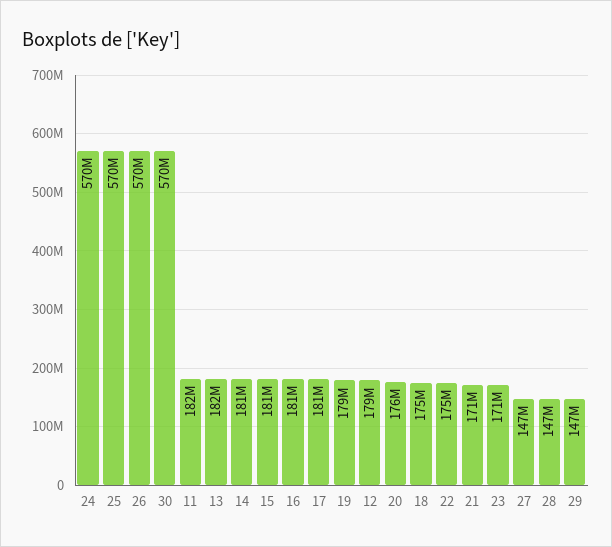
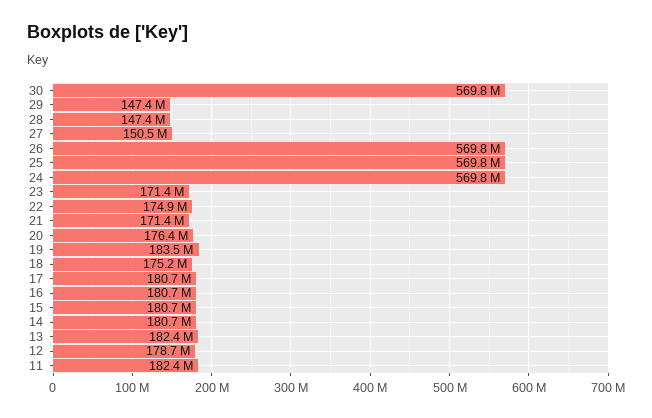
19: 179000000 -> 183500000
27: 147000000 -> 150500000

